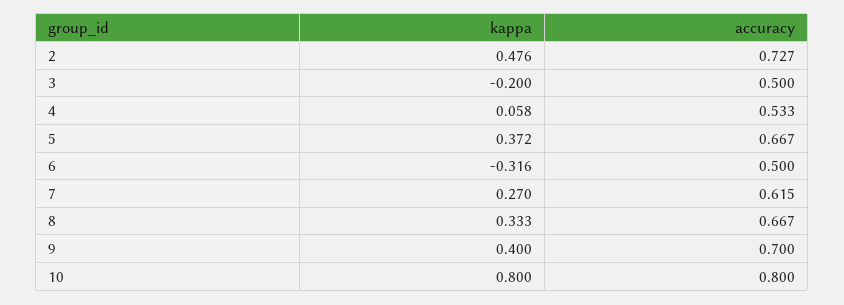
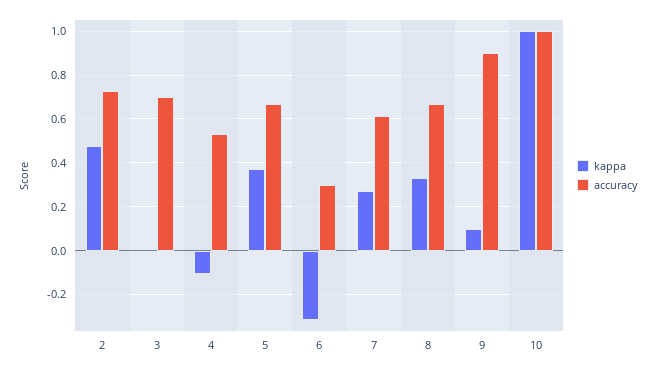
kappa, 3: -0.2 -> 0
accuracy, 3: 0.5 -> 0.7
kappa, 4: 0.058 -> -0.1
accuracy, 6: 0.5 -> 0.3
kappa, 9: 0.4 -> 0.1
accuracy, 9: 0.7 -> 0.9
kappa, 10: 0.8 -> 1
accuracy, 10: 0.8 -> 1

